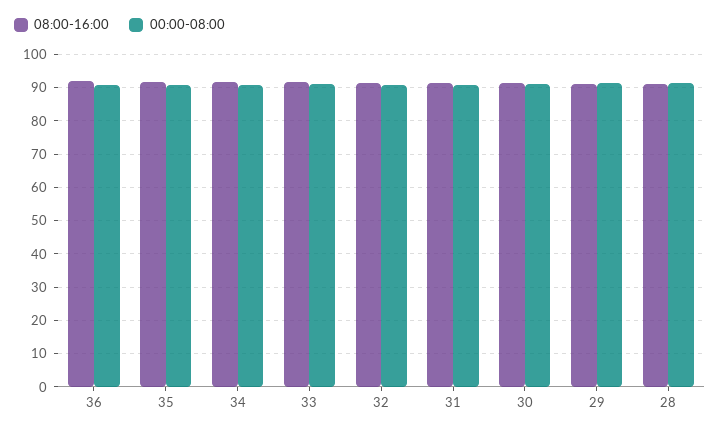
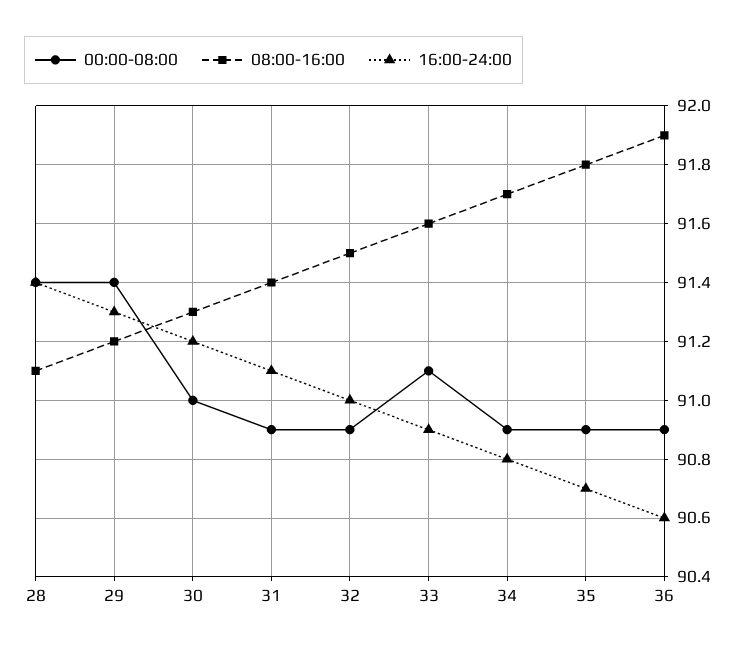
16:00-24:00, 28: none -> 91.4
16:00-24:00, 29: none -> 91.3
16:00-24:00, 30: none -> 91.2
16:00-24:00, 31: none -> 91.1
16:00-24:00, 32: none -> 91
16:00-24:00, 33: none -> 90.9
16:00-24:00, 34: none -> 90.8
16:00-24:00, 35: none -> 90.7
16:00-24:00, 36: none -> 90.6

